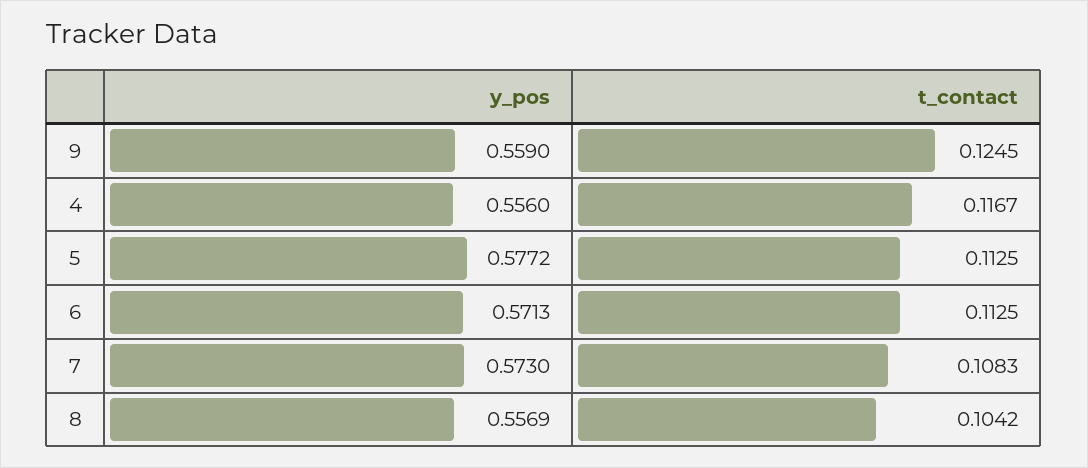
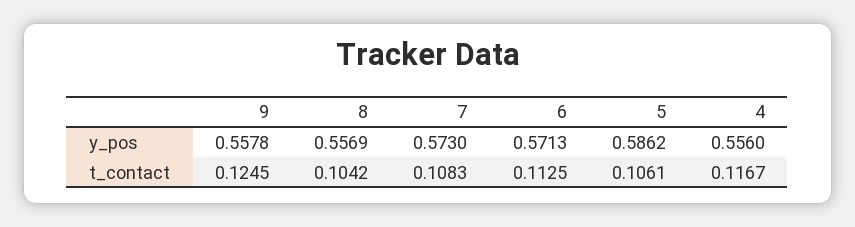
y_pos, 9: 0.559 -> 0.5578
y_pos, 5: 0.5772 -> 0.5862
t_contact, 5: 0.1125 -> 0.1061

